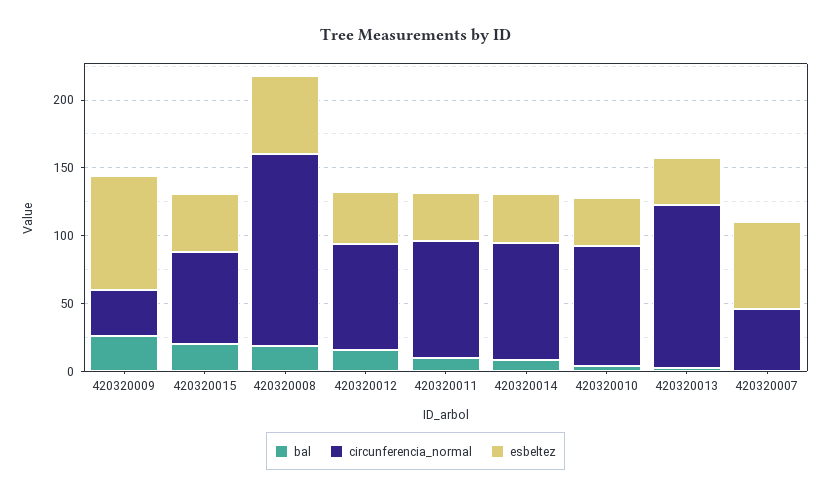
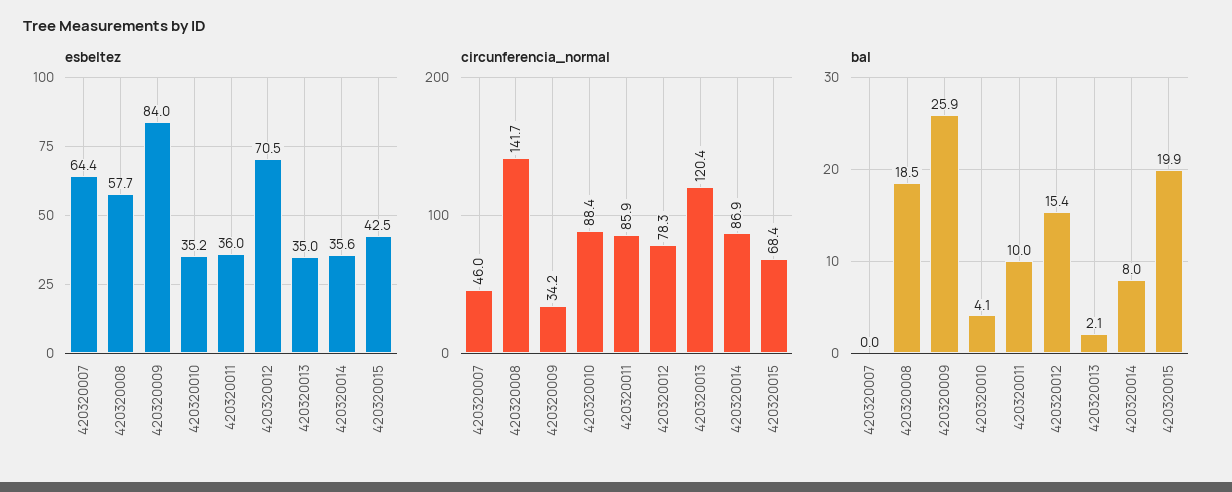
esbeltez, 420320012: 40 -> 70.5

